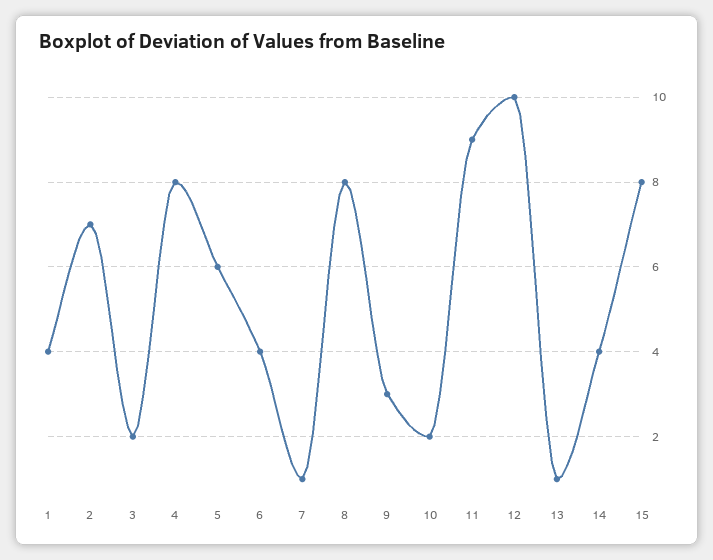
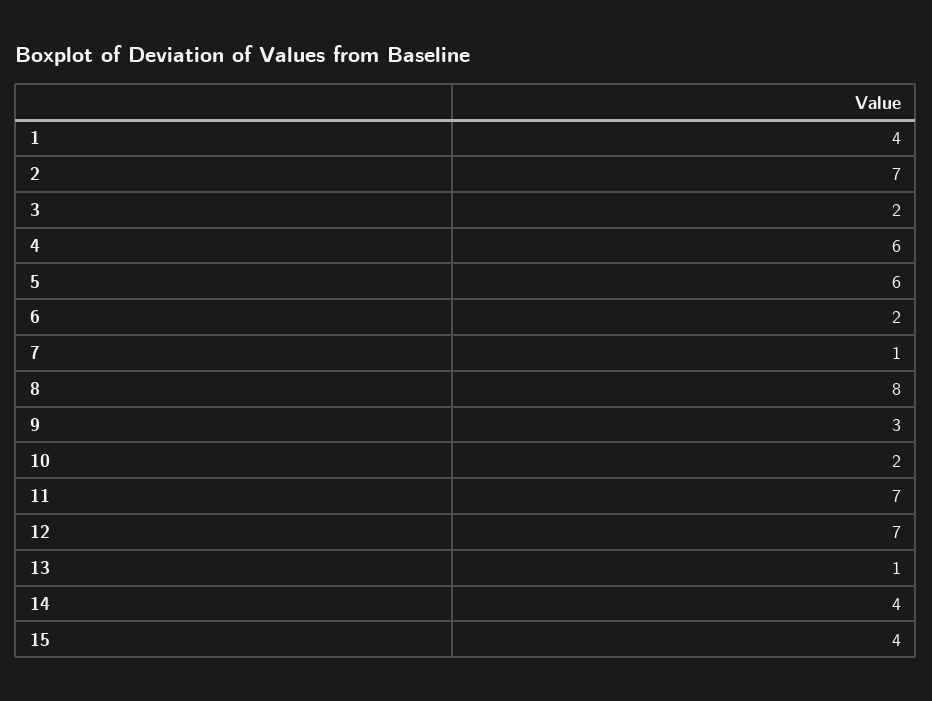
4: 8 -> 6
6: 4 -> 2
11: 9 -> 7
12: 10 -> 7
15: 8 -> 4

